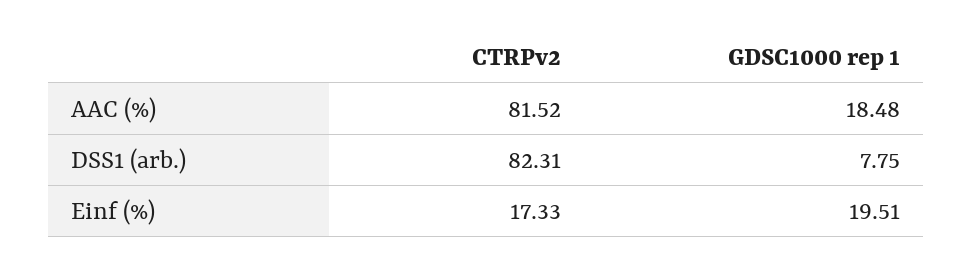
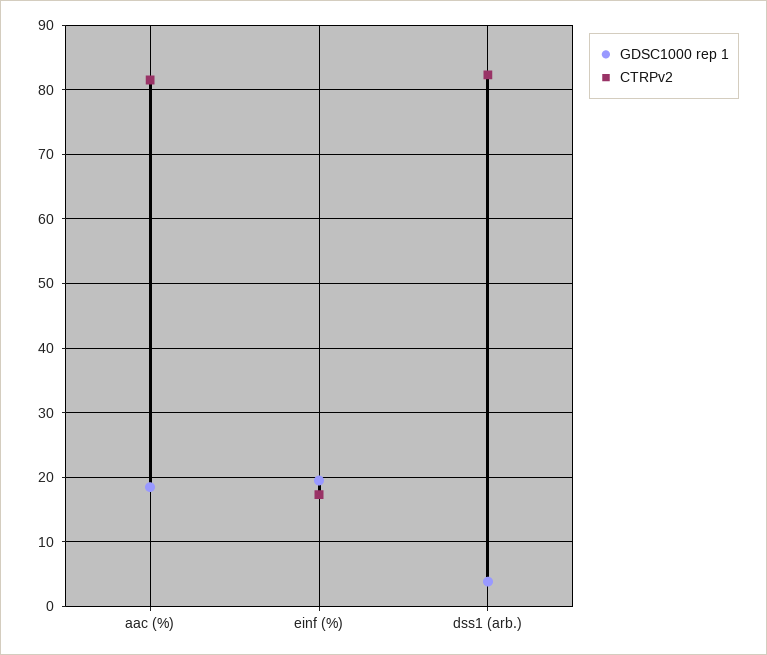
GDSC1000 rep 1, DSS1 (arb.): 7.75 -> 4

